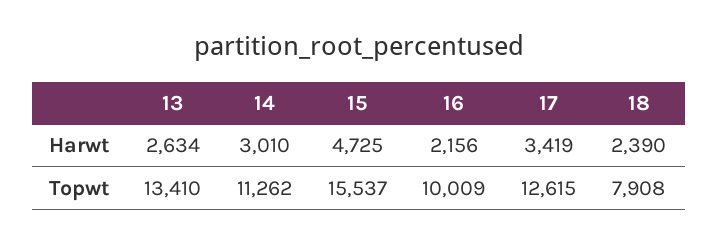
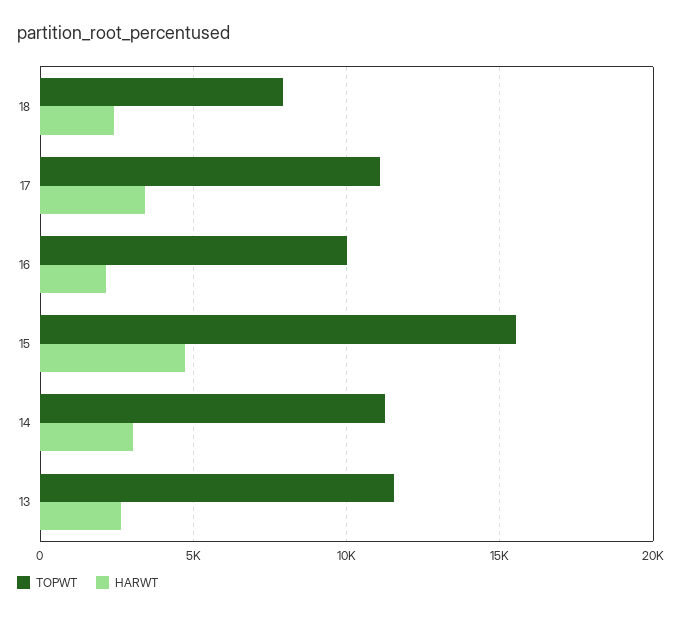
Topwt, 13: 13410 -> 11500
Topwt, 17: 12615 -> 11000

